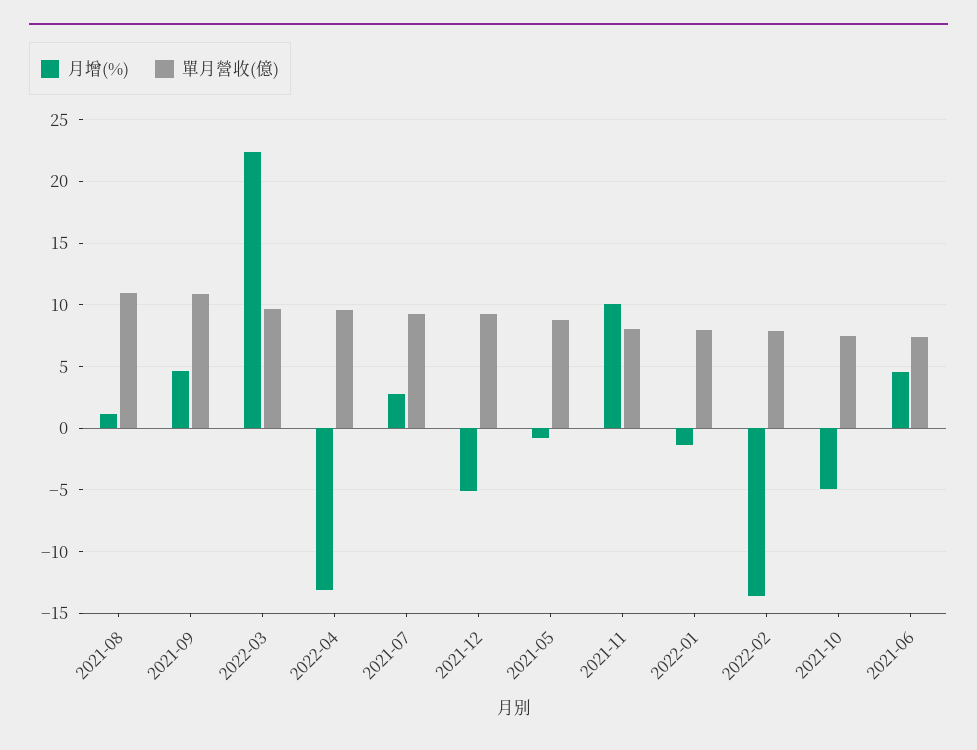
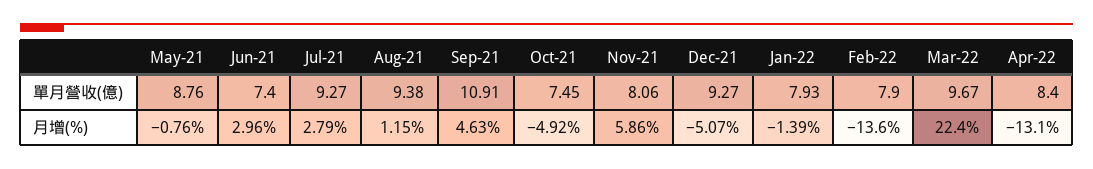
單月營收(億), 2021-08: 11 -> 9.38
單月營收(億), 2022-04: 9.5 -> 8.4
月增(%), 2021-11: 10 -> 5.86
月增(%), 2021-06: 4.5 -> 2.96

